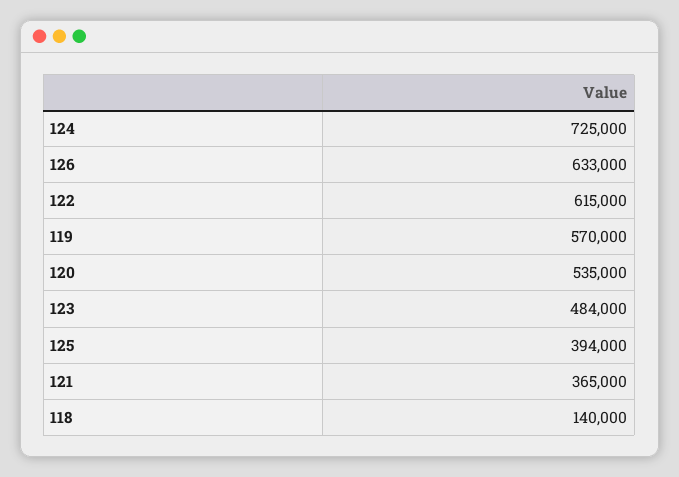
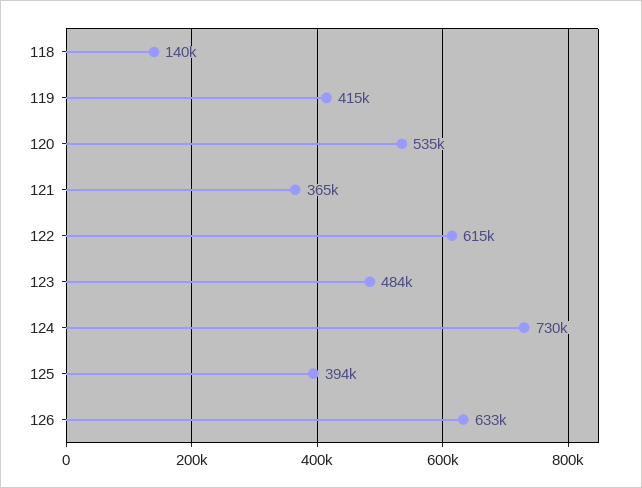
124: 725000 -> 730000
119: 570000 -> 415000

